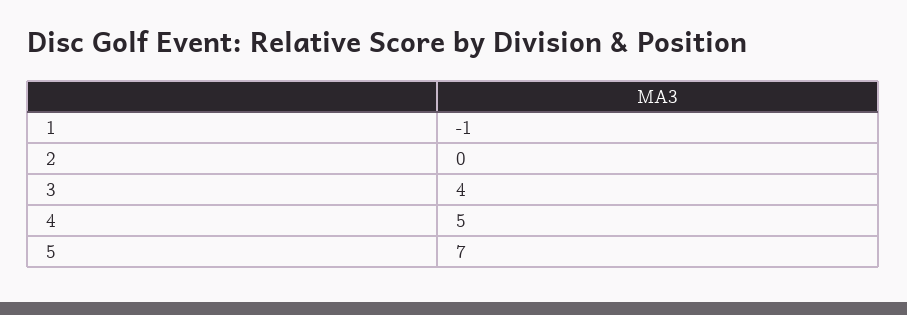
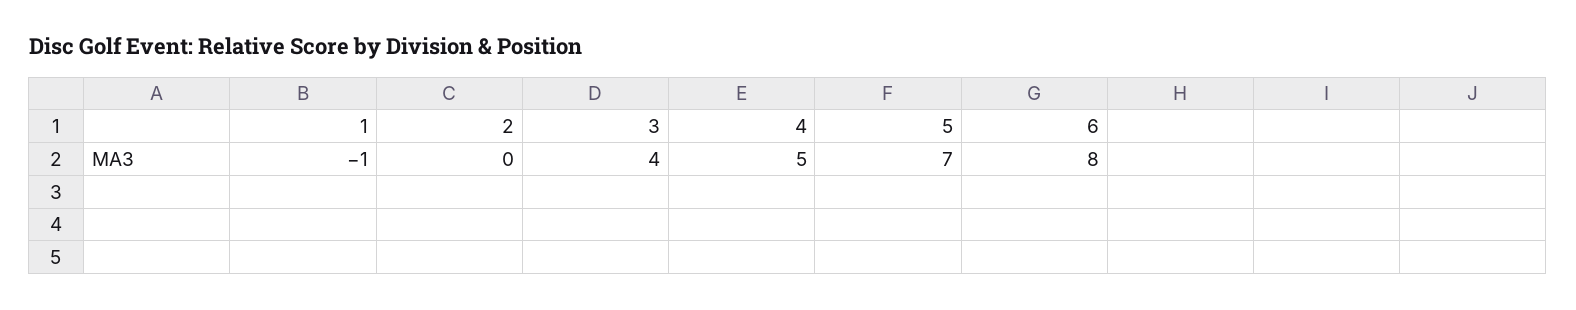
6: none -> 8

